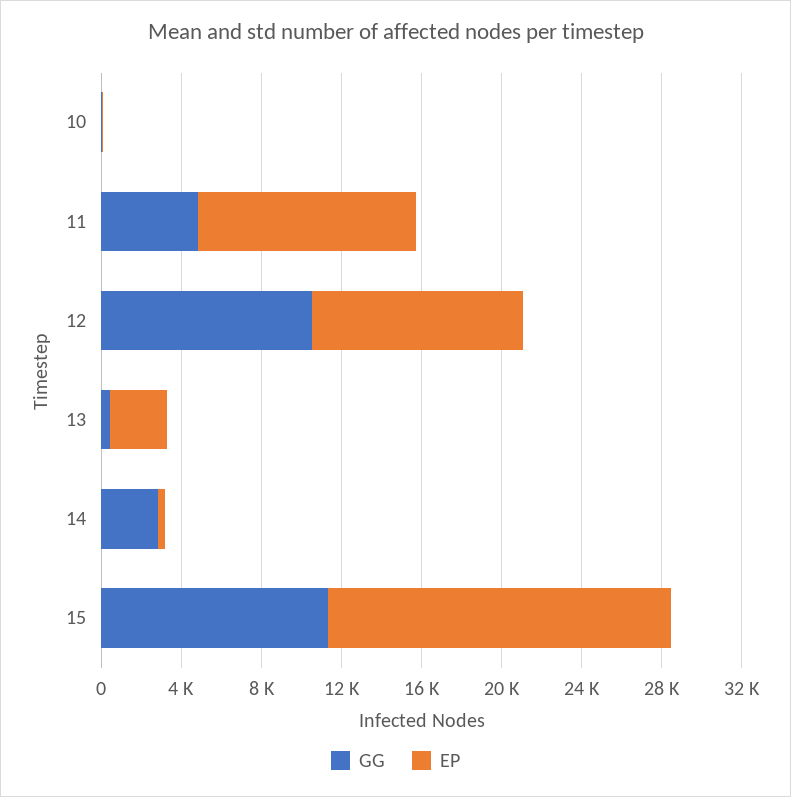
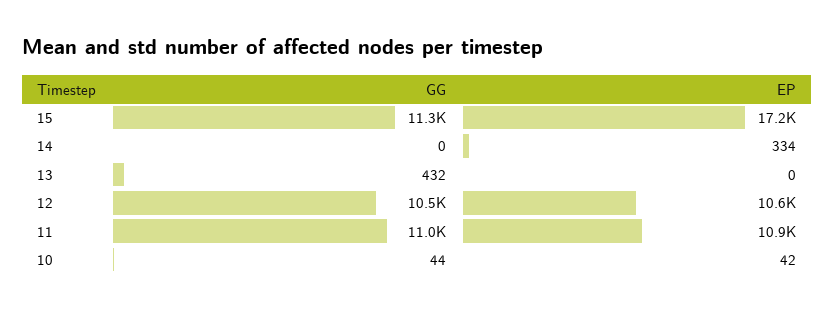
GG, 11: 5000 -> 11000
EP, 13: 3000 -> 0
GG, 14: 3000 -> 0

